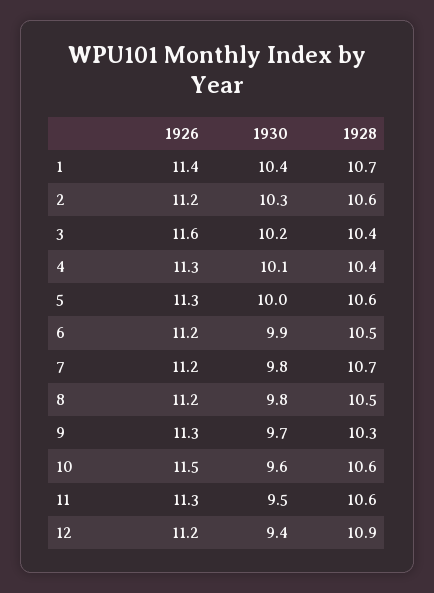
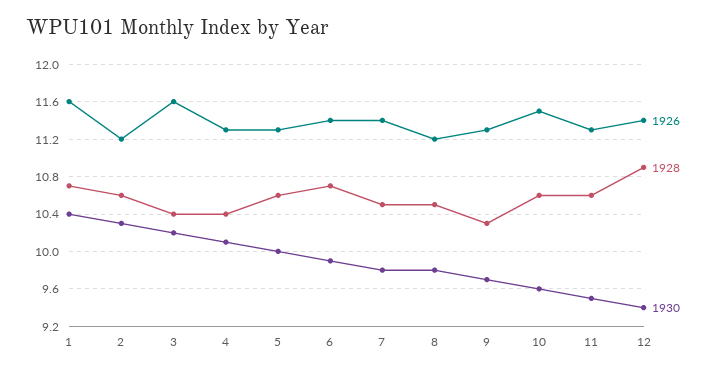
1926, 1: 11.4 -> 11.6
1926, 6: 11.2 -> 11.4
1928, 6: 10.5 -> 10.7
1926, 7: 11.2 -> 11.4
1928, 7: 10.7 -> 10.5
1926, 12: 11.2 -> 11.4

